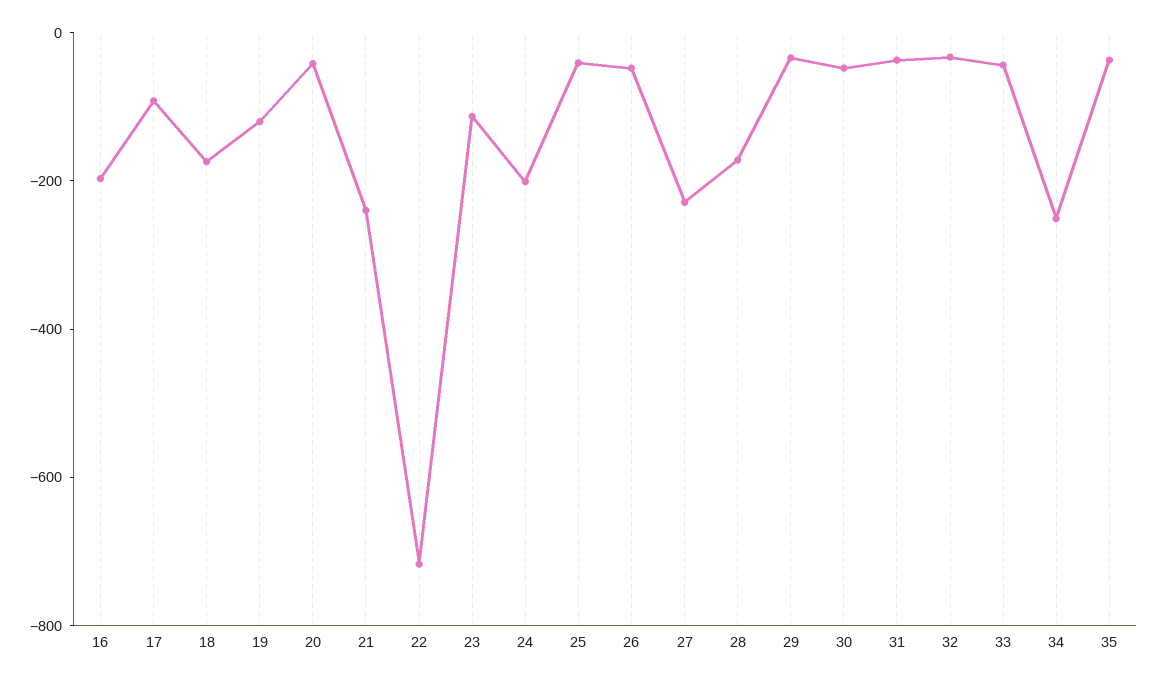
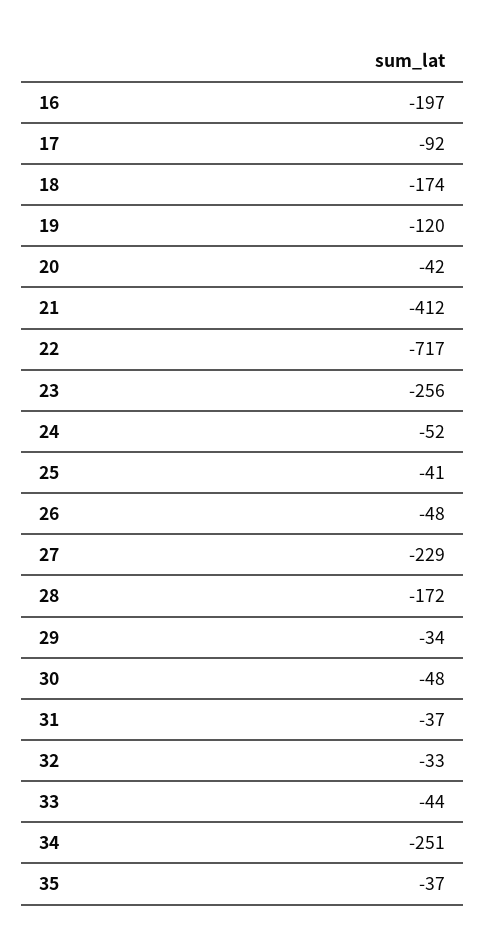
21: -250 -> -412
23: -100 -> -256
24: -200 -> -52

